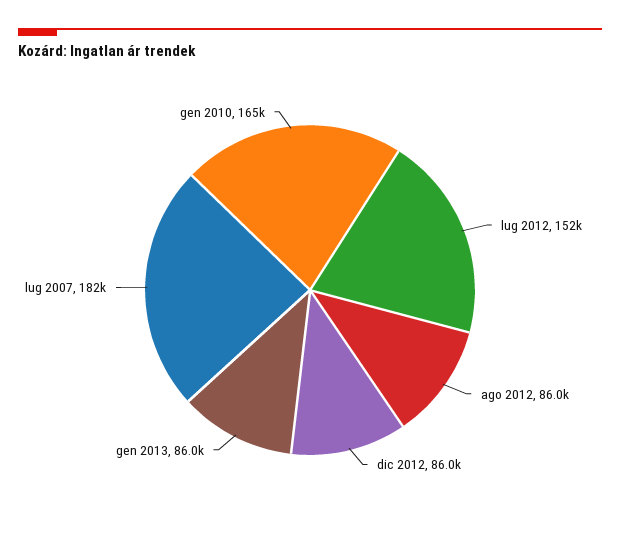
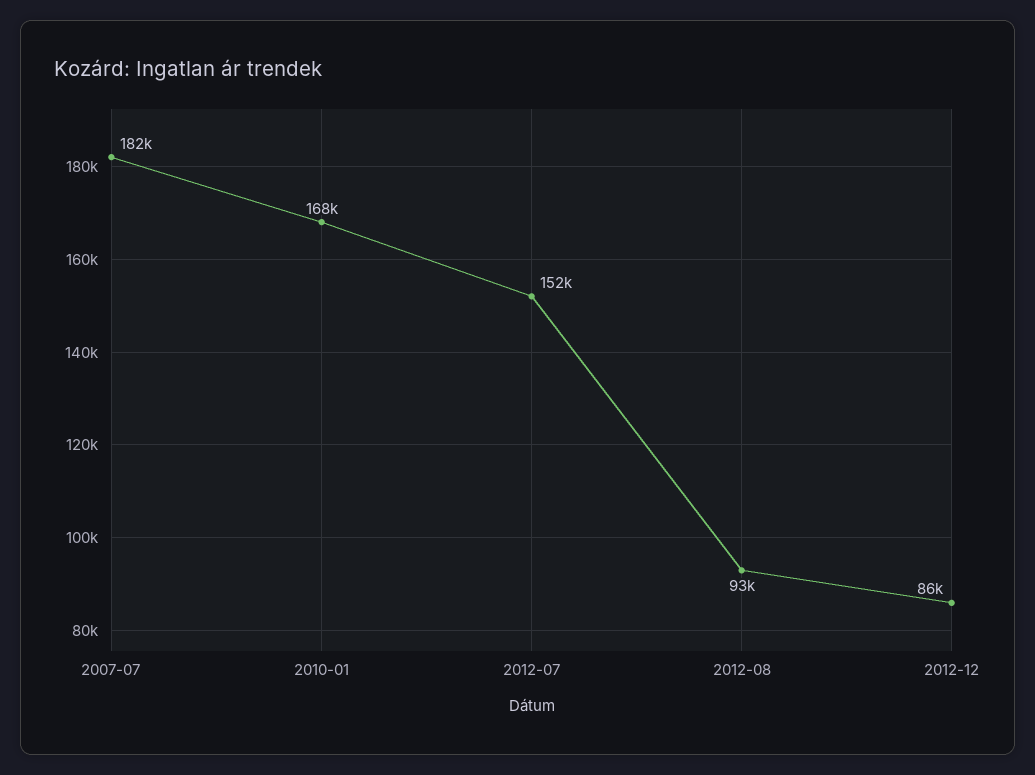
ago 2012: 86000 -> 93000
gen 2013: 86000 -> none
gen 2010: 165000 -> 168000

